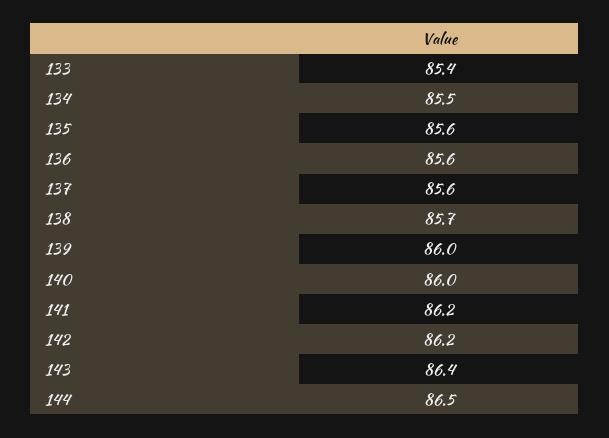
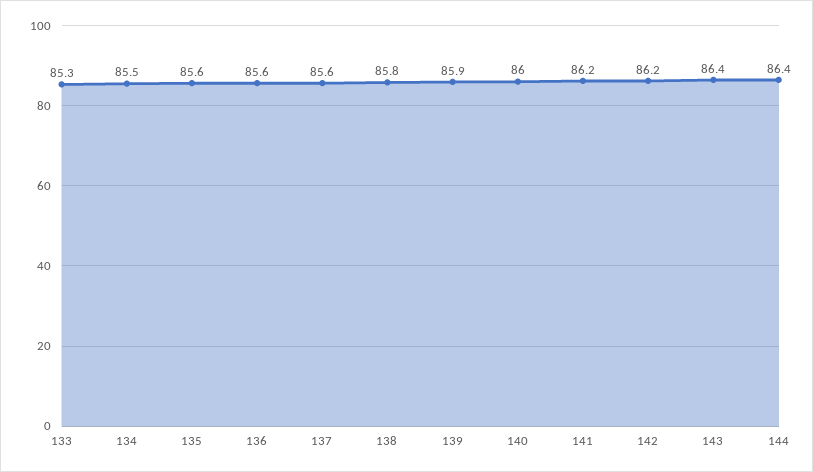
133: 85.4 -> 85.3
138: 85.7 -> 85.8
139: 86 -> 85.9
144: 86.5 -> 86.4

